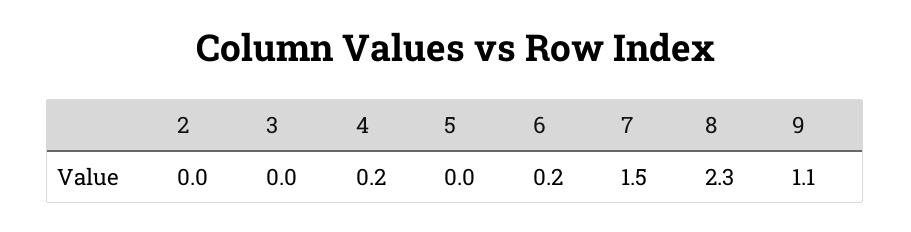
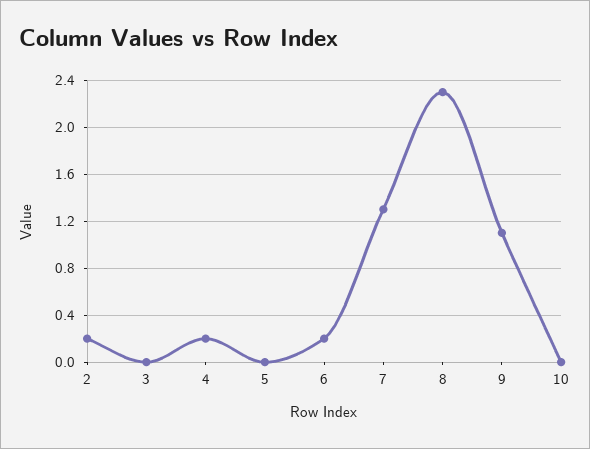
2: 0 -> 0.2
7: 1.5 -> 1.3
10: none -> 0

